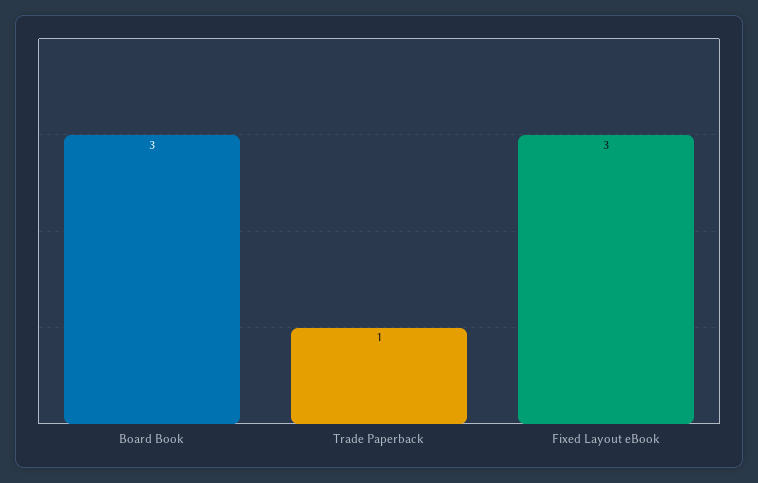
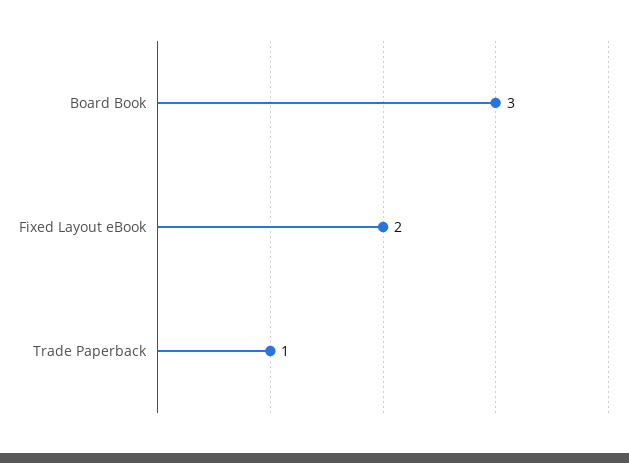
Fixed Layout eBook: 3 -> 2

